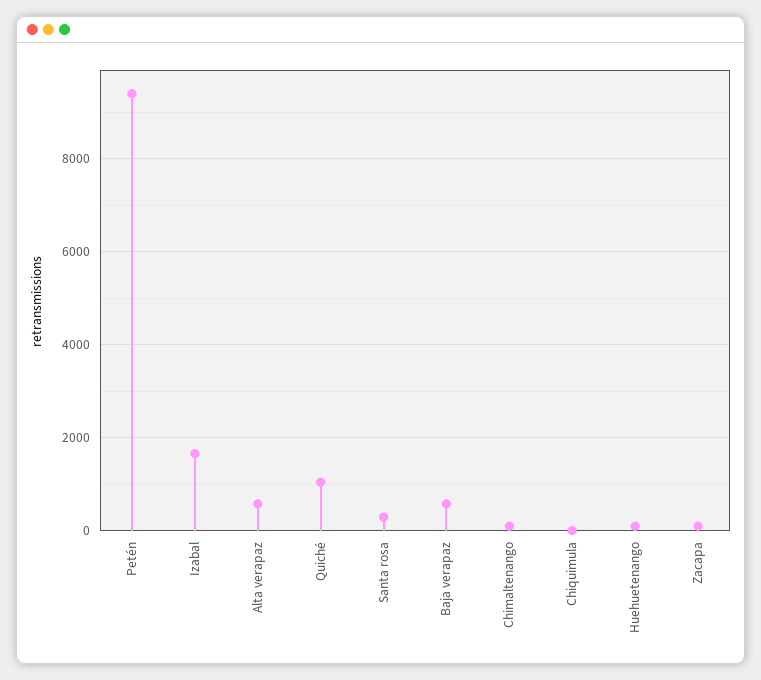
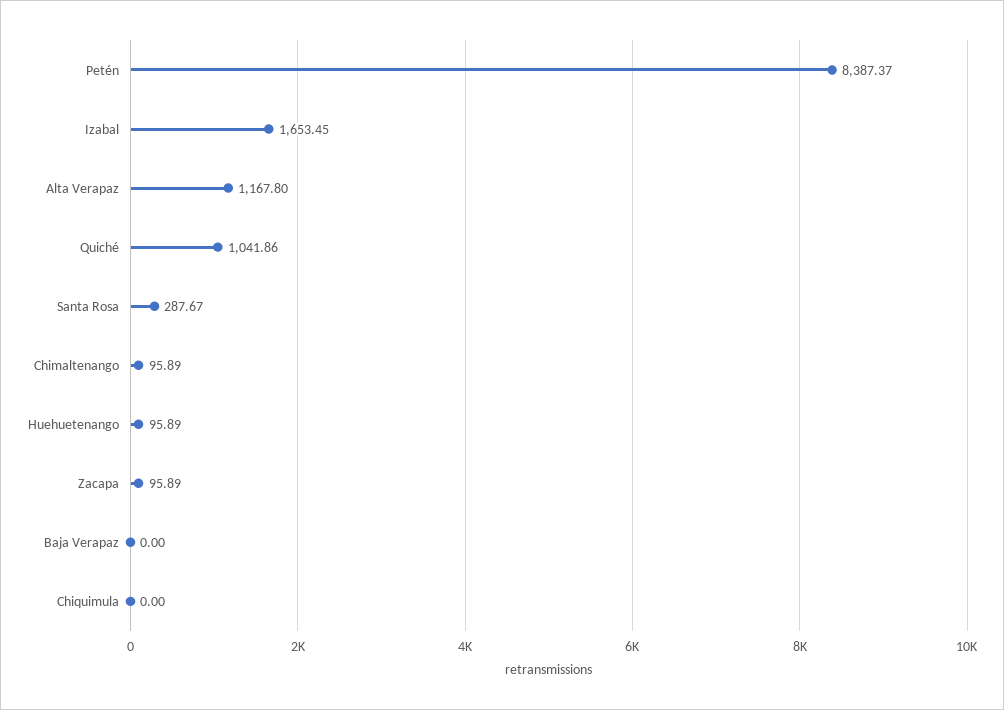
Petén: 9400 -> 8387.37
Alta verapaz: 600 -> 1167.8
Baja verapaz: 600 -> 0

